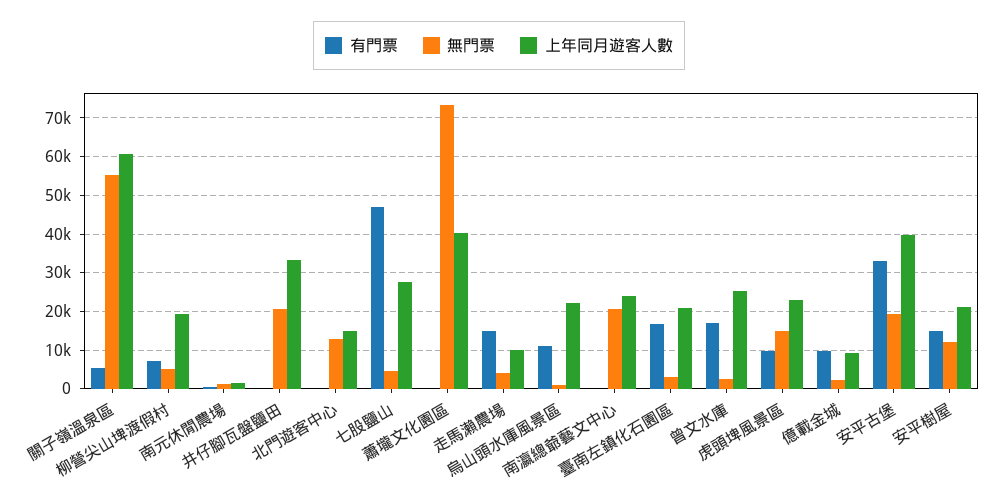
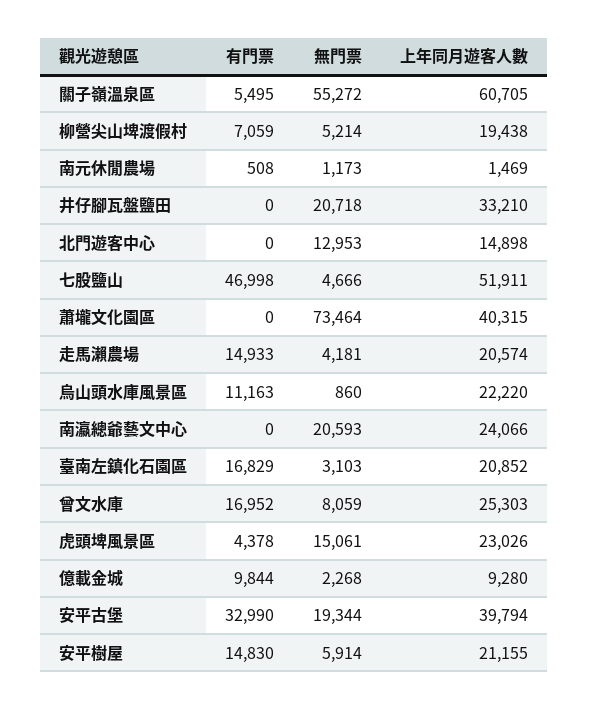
上年同月遊客人數, 七股鹽山: 28000 -> 51911
上年同月遊客人數, 走馬瀨農場: 10000 -> 20574
無門票, 曾文水庫: 2000 -> 8059
有門票, 虎頭埤風景區: 10000 -> 4378
無門票, 安平樹屋: 12000 -> 5914

